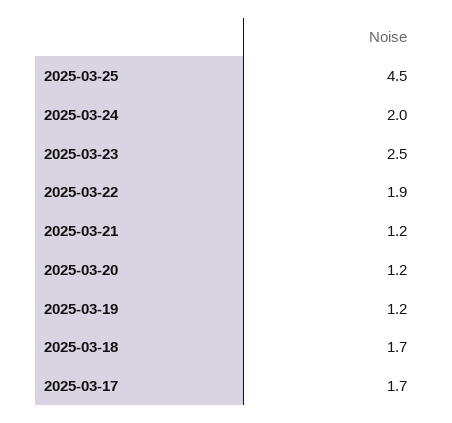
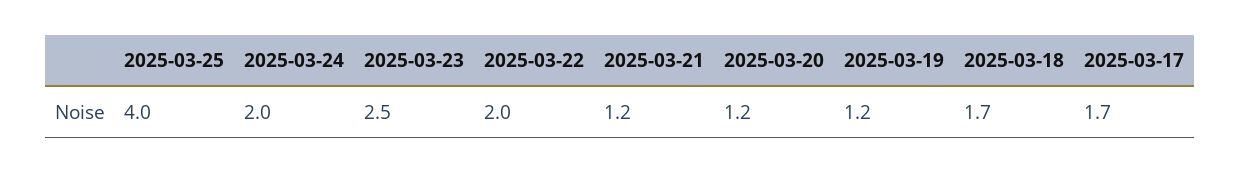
2025-03-25: 4.5 -> 4
2025-03-22: 1.9 -> 2

